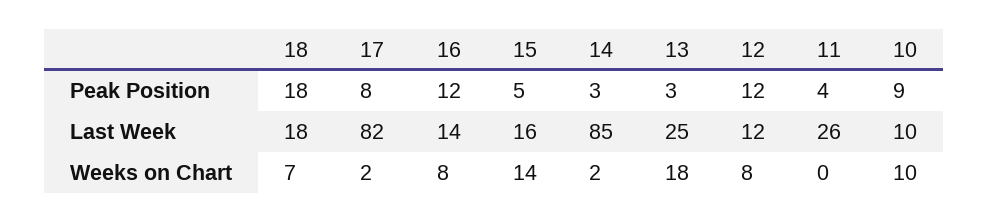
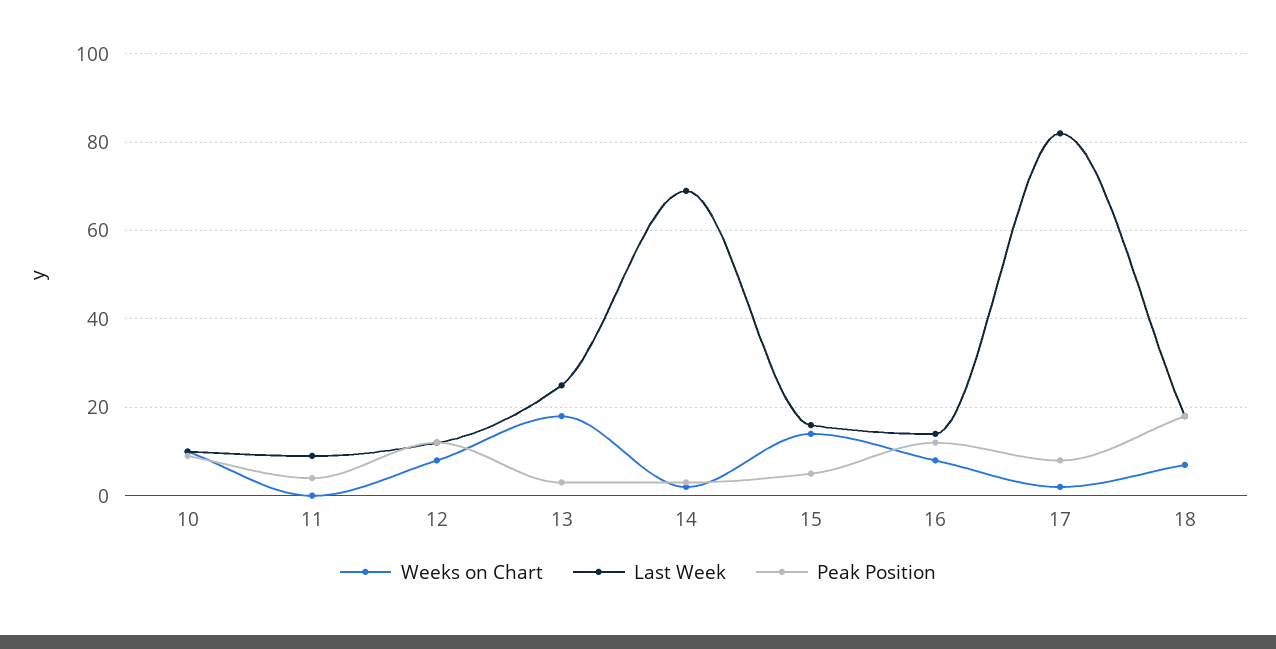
Last Week, 14: 85 -> 70
Last Week, 11: 26 -> 10

